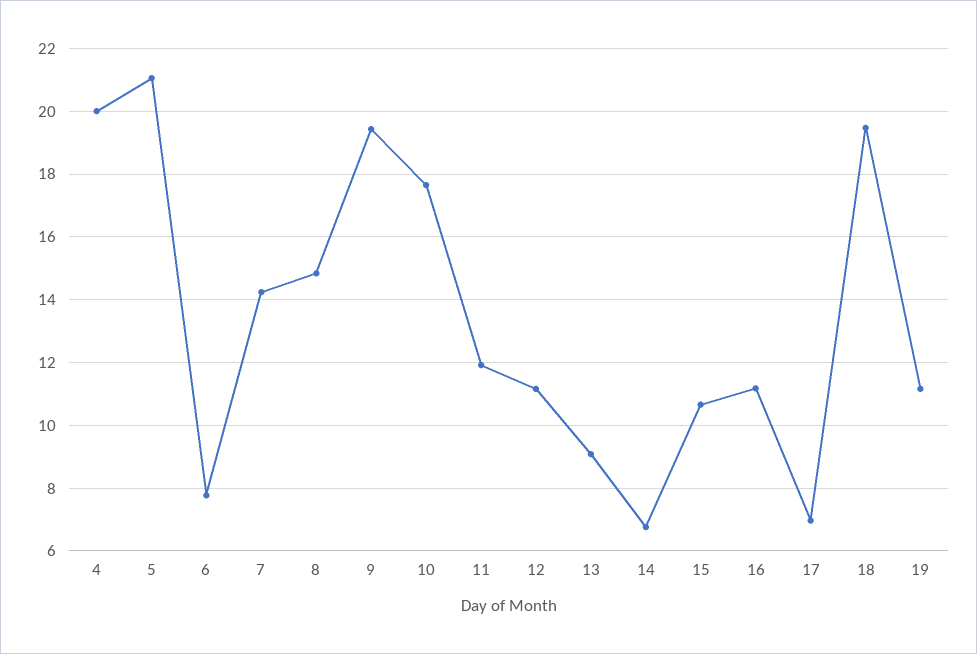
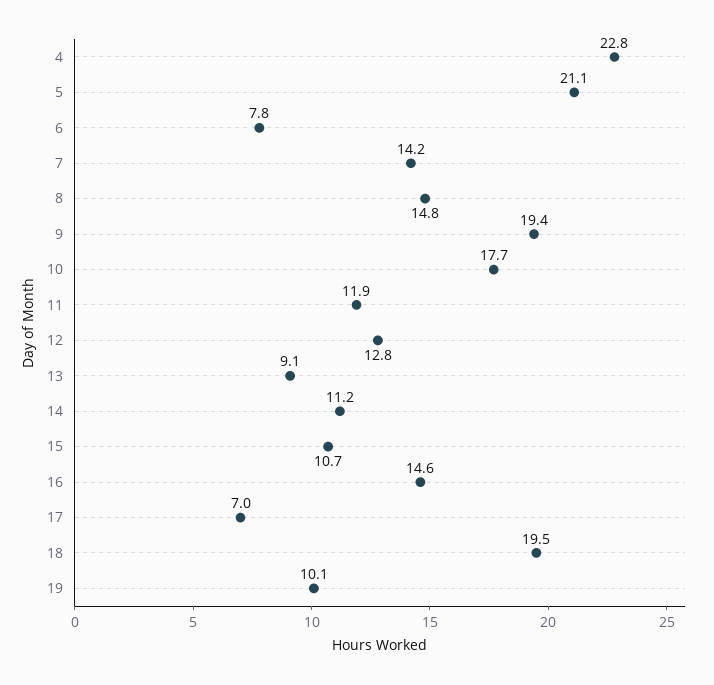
4: 20 -> 22.8
12: 11.2 -> 12.8
14: 6.8 -> 11.2
16: 11.2 -> 14.6
19: 11.2 -> 10.1

